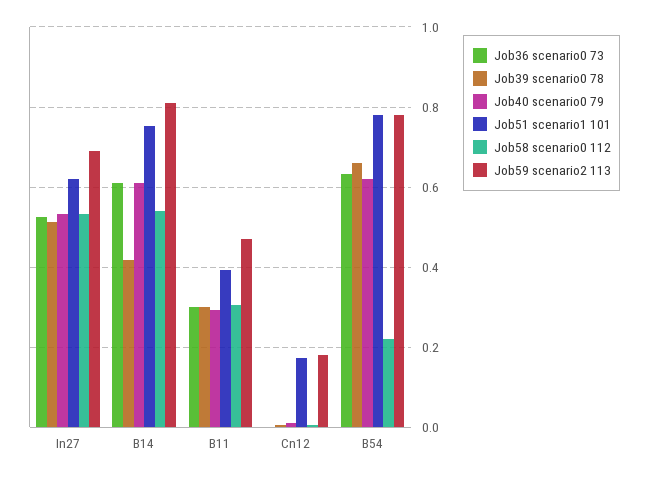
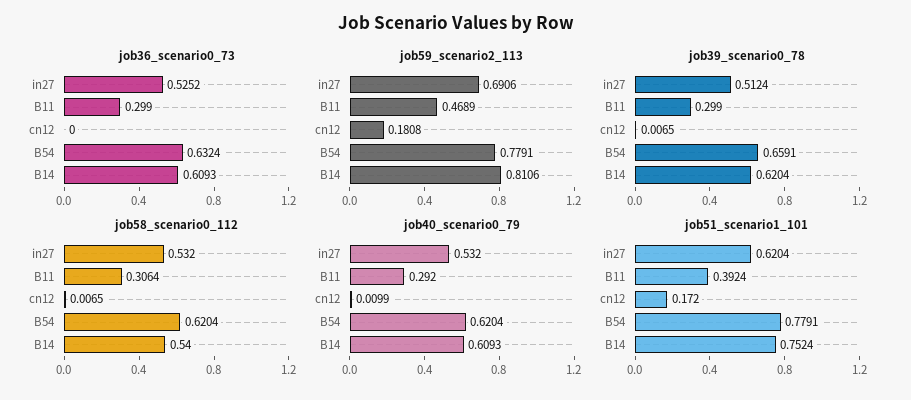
Job39 scenario0 78, B14: 0.42 -> 0.6204
Job58 scenario0 112, B54: 0.22 -> 0.6204

